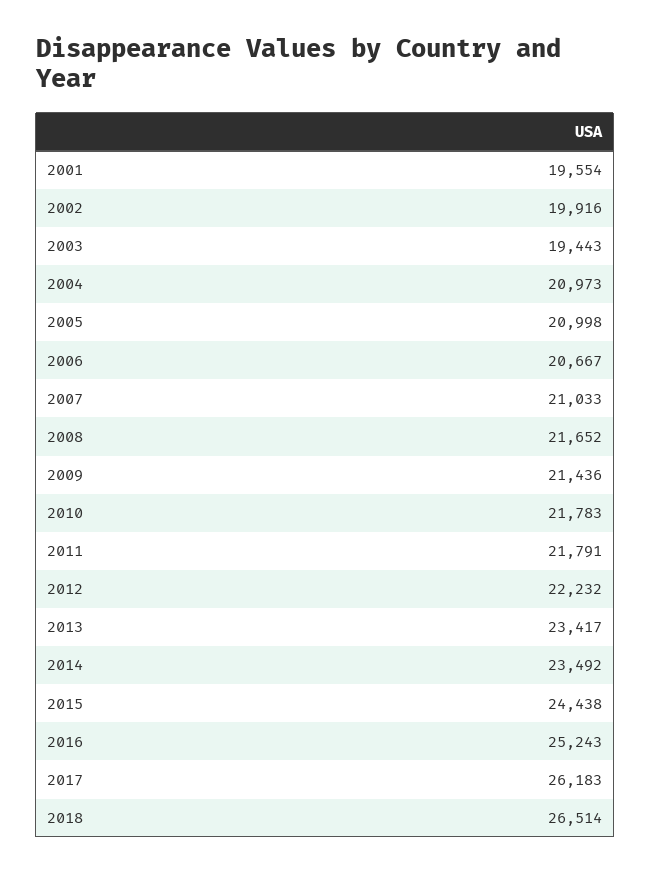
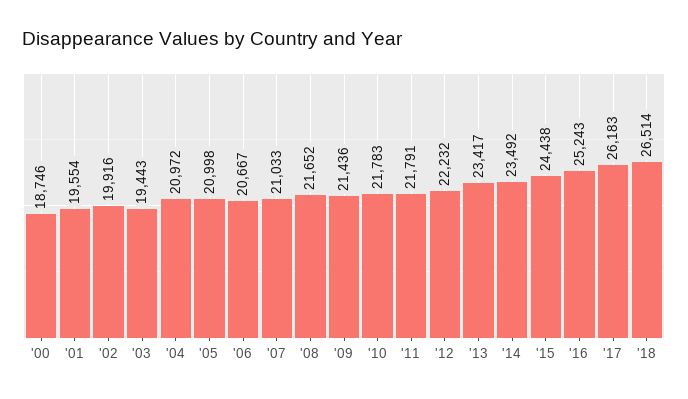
2004: 20973 -> 20972
'00: none -> 18746

